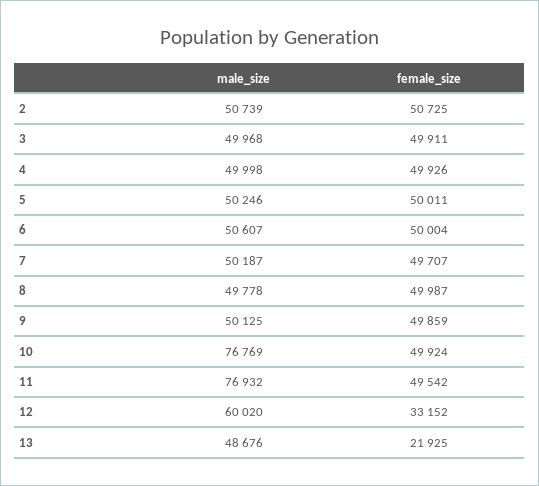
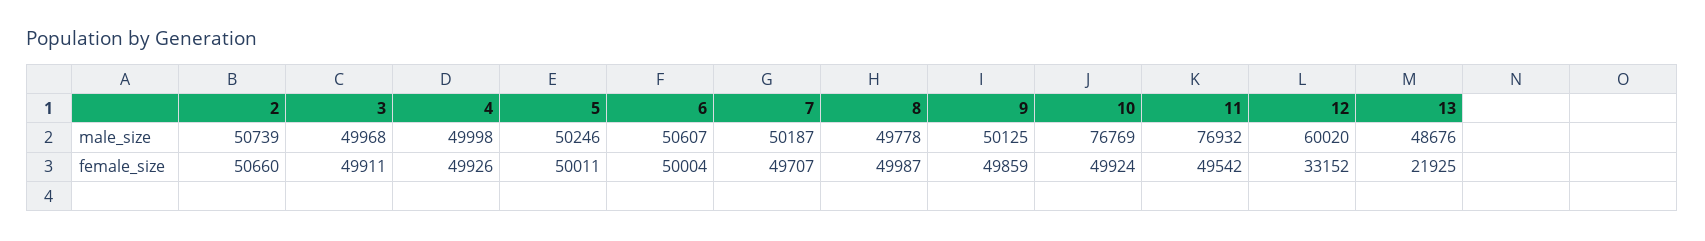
female_size, 2: 50725 -> 50660

